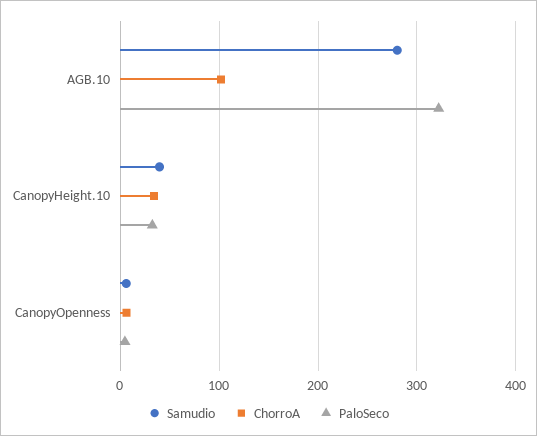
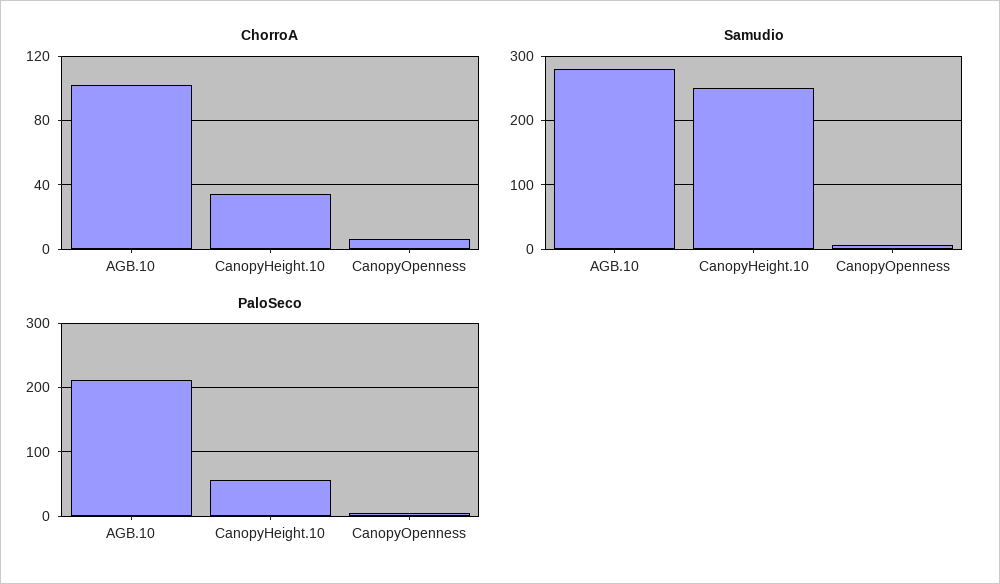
PaloSeco, AGB.10: 320 -> 210
Samudio, CanopyHeight.10: 40 -> 250
PaloSeco, CanopyHeight.10: 30 -> 60

